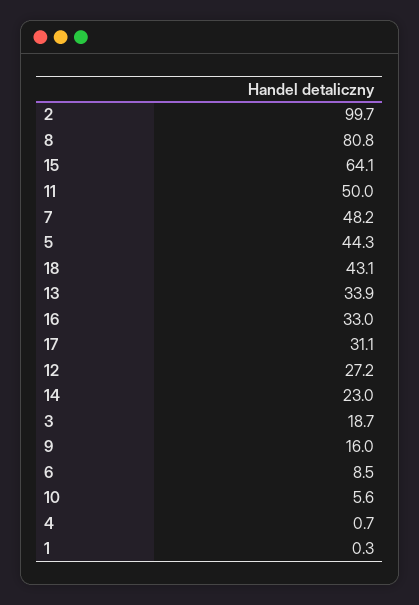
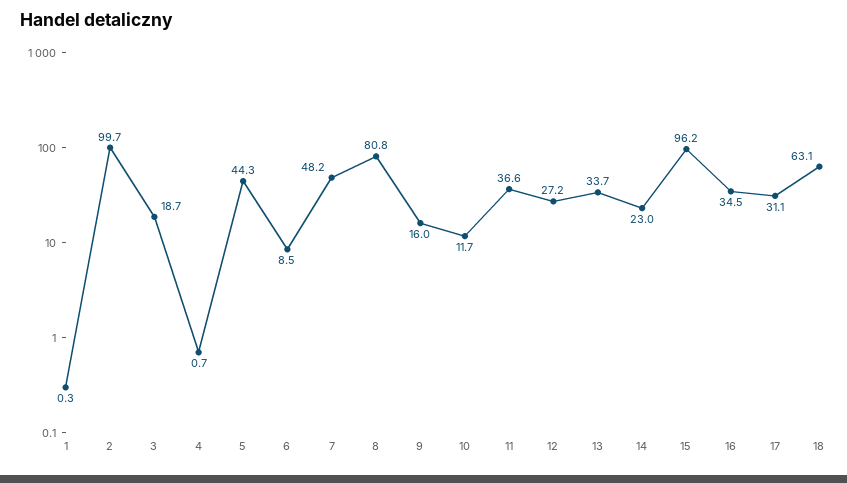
15: 64.1 -> 96.2
11: 50 -> 36.6
18: 43.1 -> 63.1
13: 33.9 -> 33.7
16: 33 -> 34.5
10: 5.6 -> 11.7

